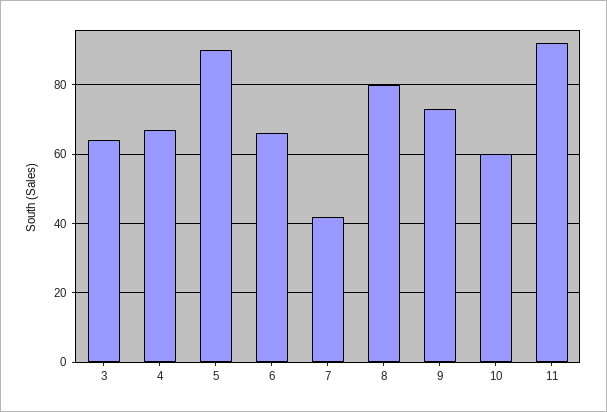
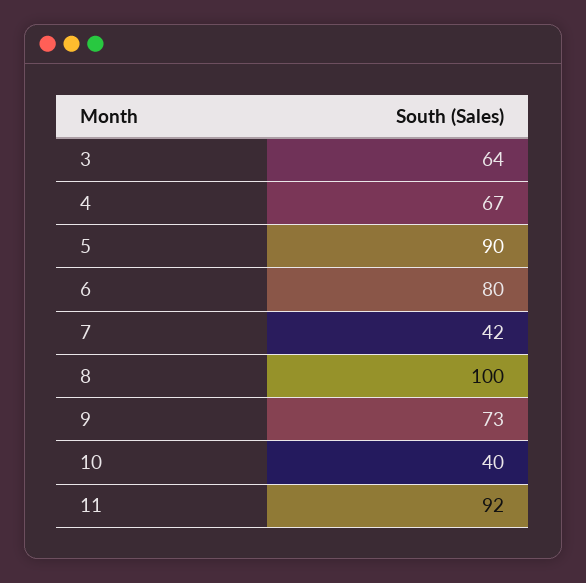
6: 65 -> 80
8: 80 -> 100
10: 60 -> 40

